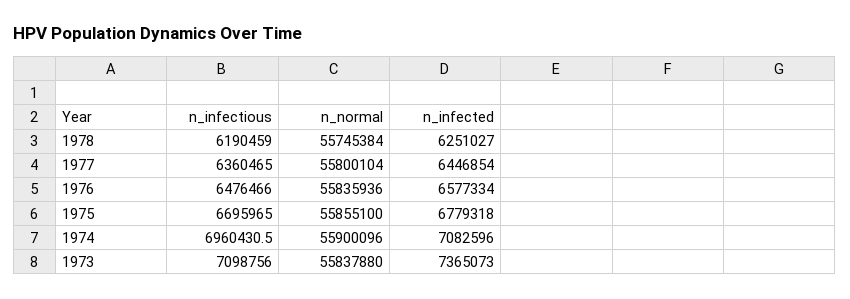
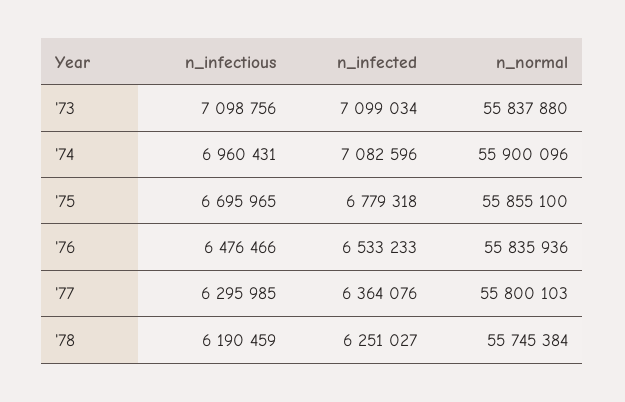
n_infectious, 1977: 6360465 -> 6295985
n_normal, 1977: 55800104 -> 55800103
n_infected, 1977: 6446854 -> 6364076
n_infected, 1976: 6577334 -> 6533233
n_infected, 1973: 7365073 -> 7099034

